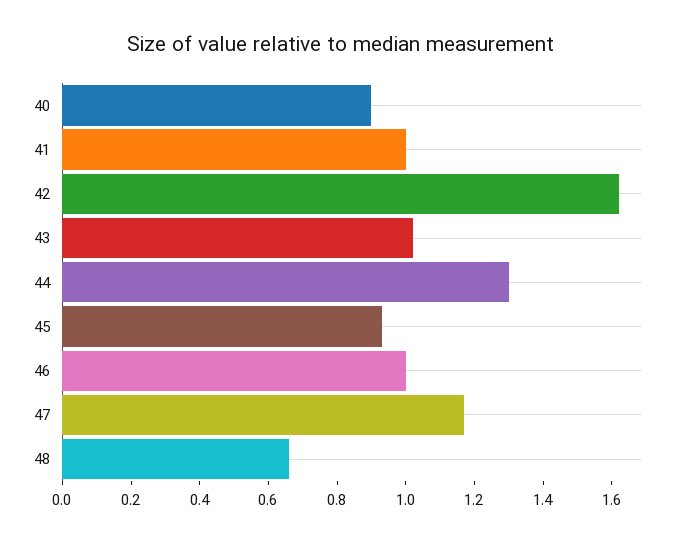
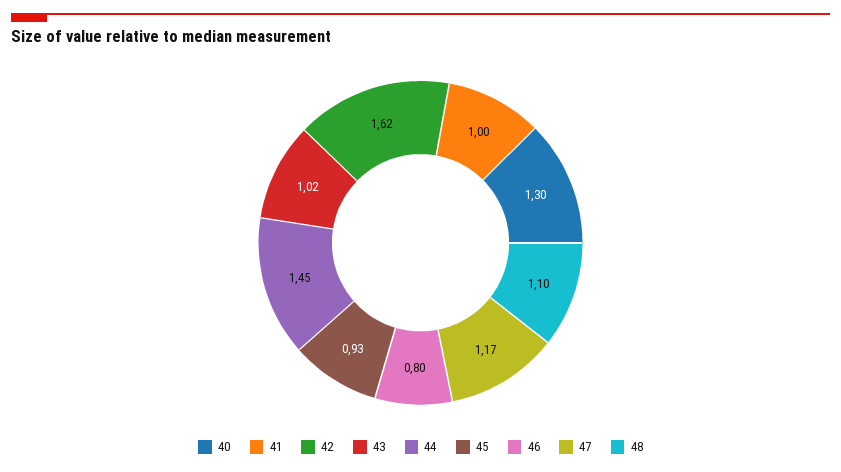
40: 0.9 -> 1.3
44: 1.3 -> 1.45
46: 1 -> 0.8
48: 0.65 -> 1.1

